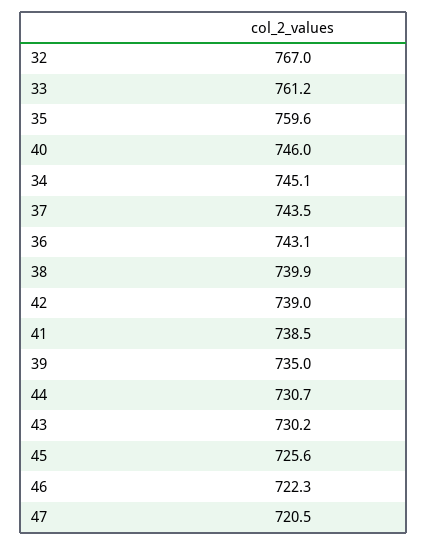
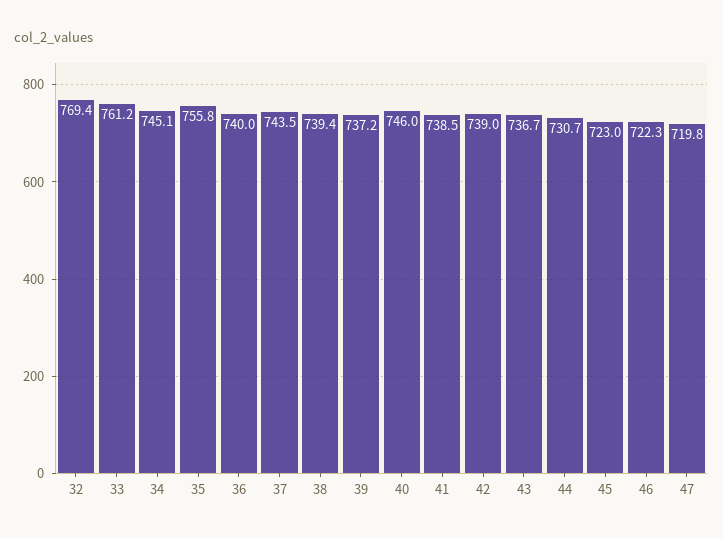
32: 767 -> 769.4
35: 759.6 -> 755.8
36: 743.1 -> 740
38: 739.9 -> 739.4
39: 735 -> 737.2
43: 730.2 -> 736.7
45: 725.6 -> 723
47: 720.5 -> 719.8

